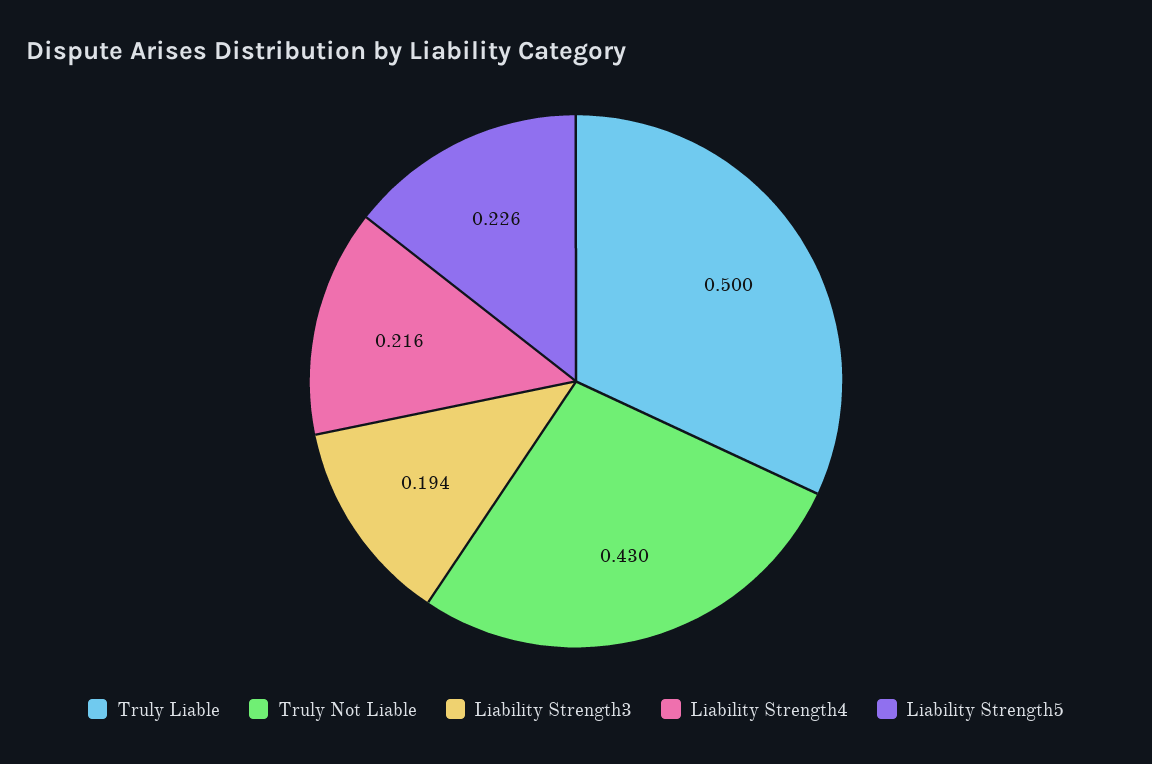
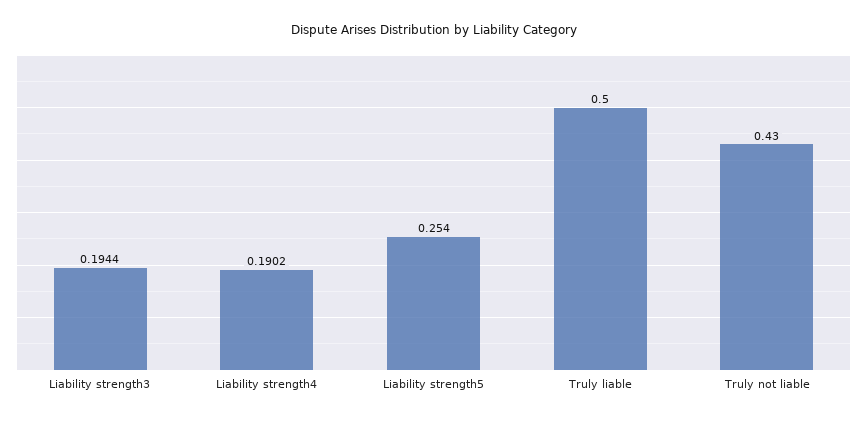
Liability Strength4: 0.216 -> 0.1902
Liability Strength5: 0.226 -> 0.254

